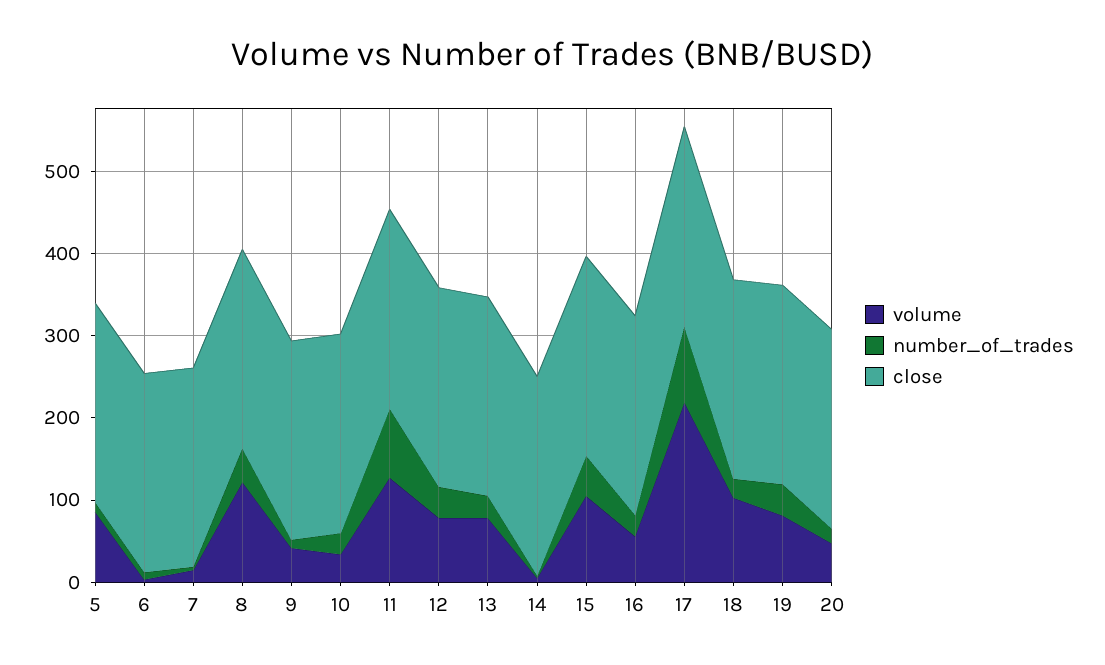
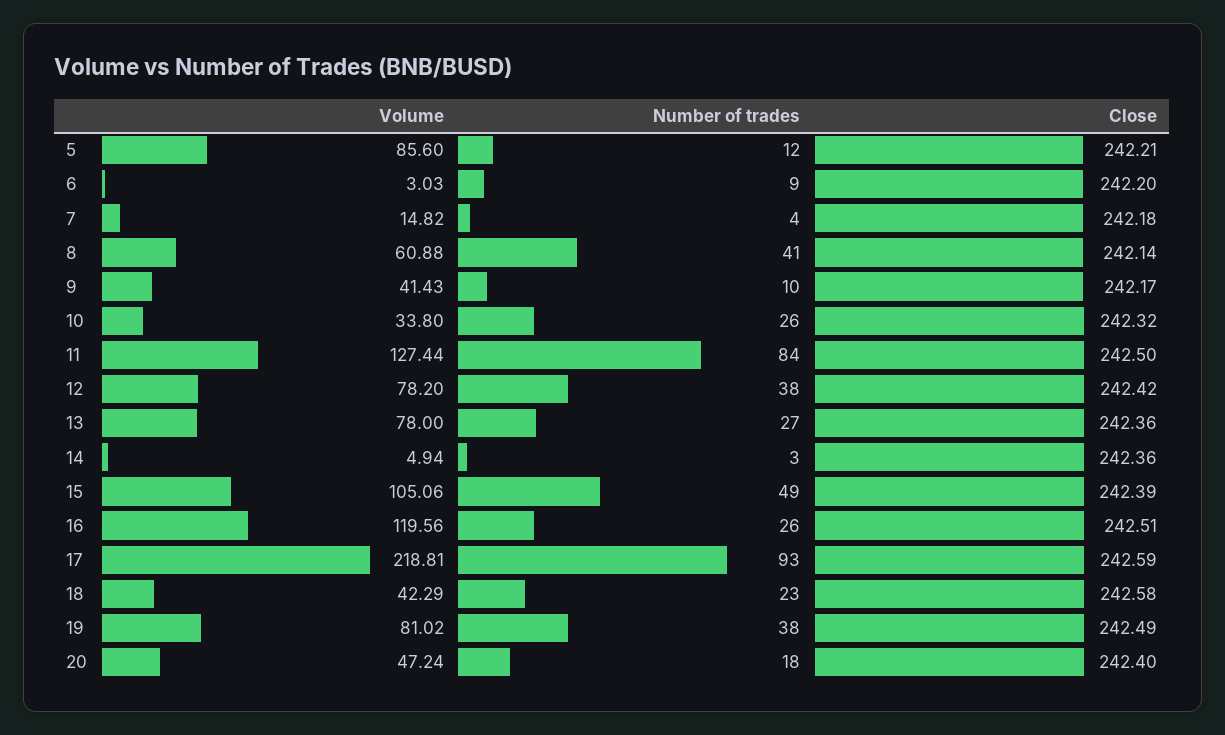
volume, 8: 120 -> 60.88
volume, 16: 60 -> 119.56
volume, 18: 100 -> 42.29

